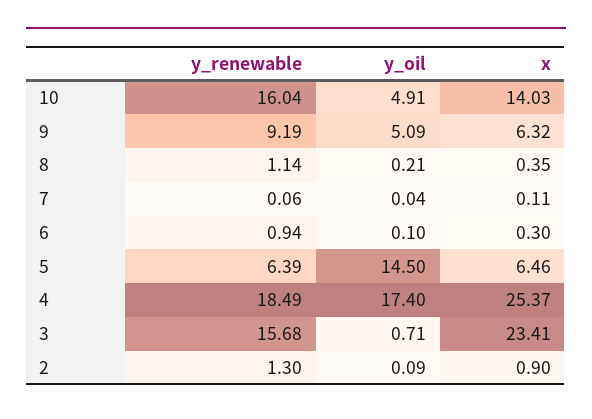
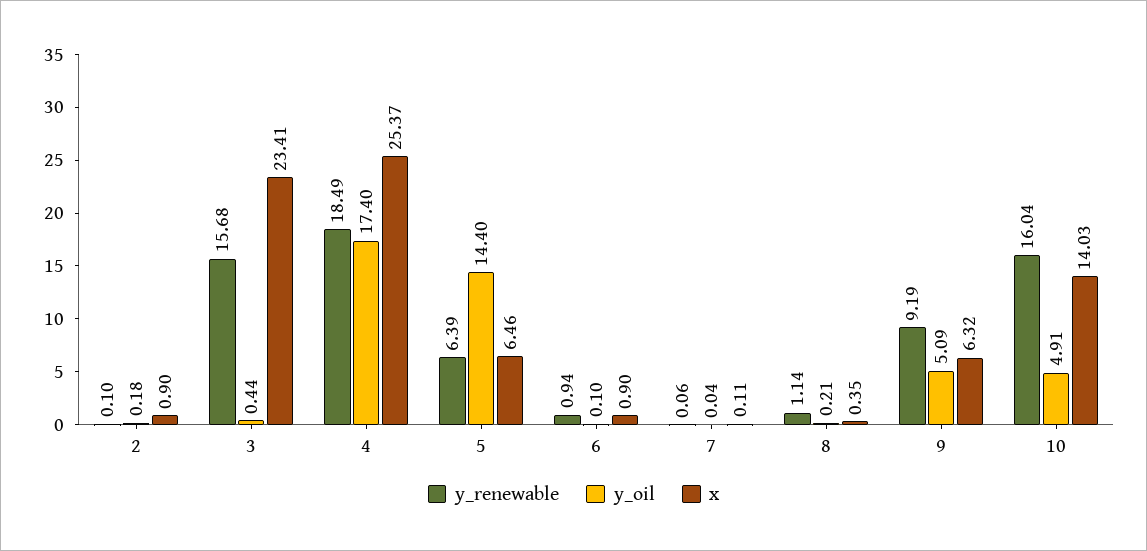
x, 6: 0.3 -> 0.9
y_oil, 5: 14.5 -> 14.4
y_oil, 3: 0.71 -> 0.44
y_renewable, 2: 1.3 -> 0.1
y_oil, 2: 0.09 -> 0.18

